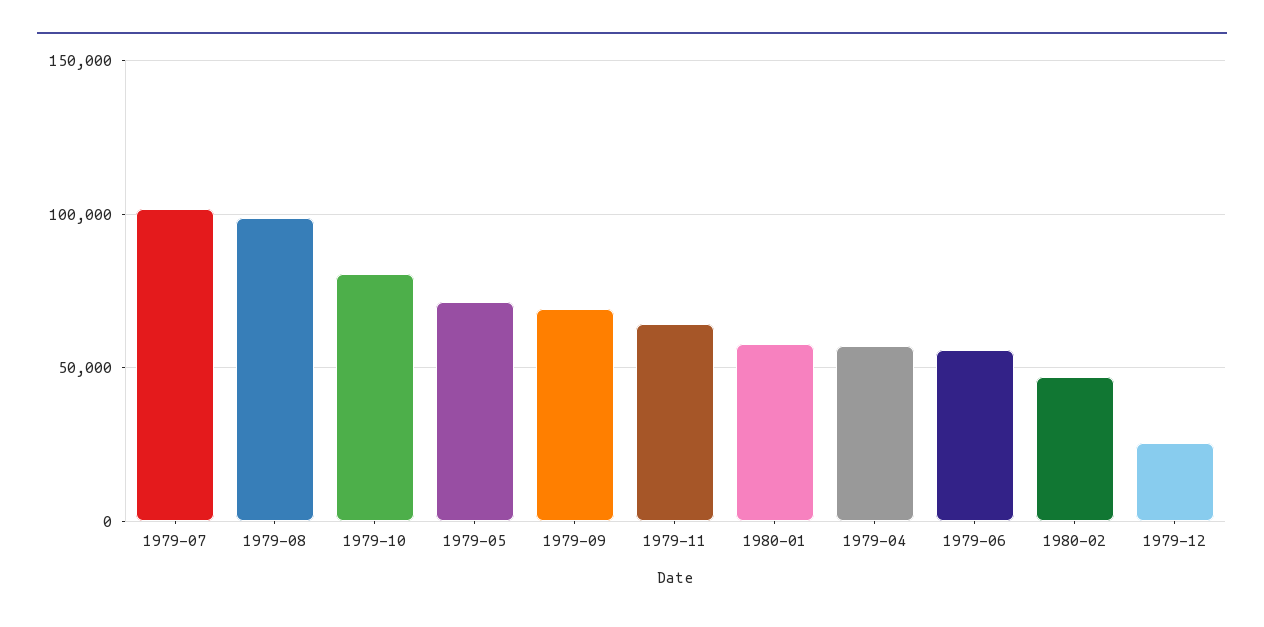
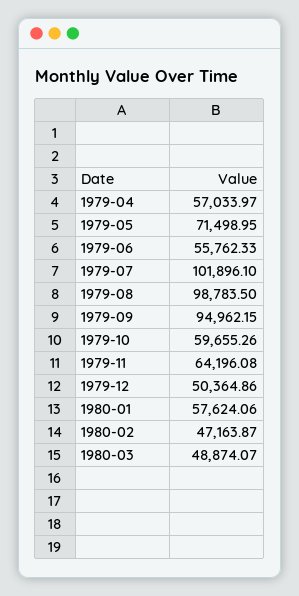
1979-10: 80000 -> 59655.26
1979-09: 70000 -> 94962.15
1979-12: 25000 -> 50364.86
1980-03: none -> 48874.07

